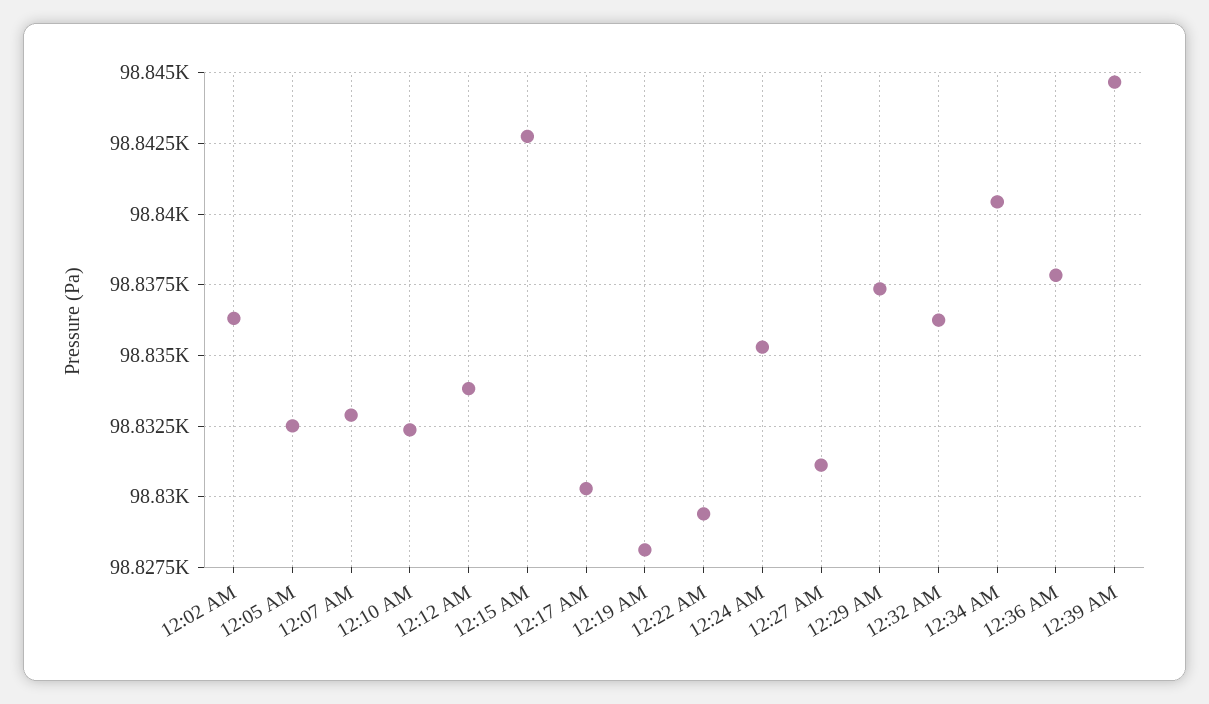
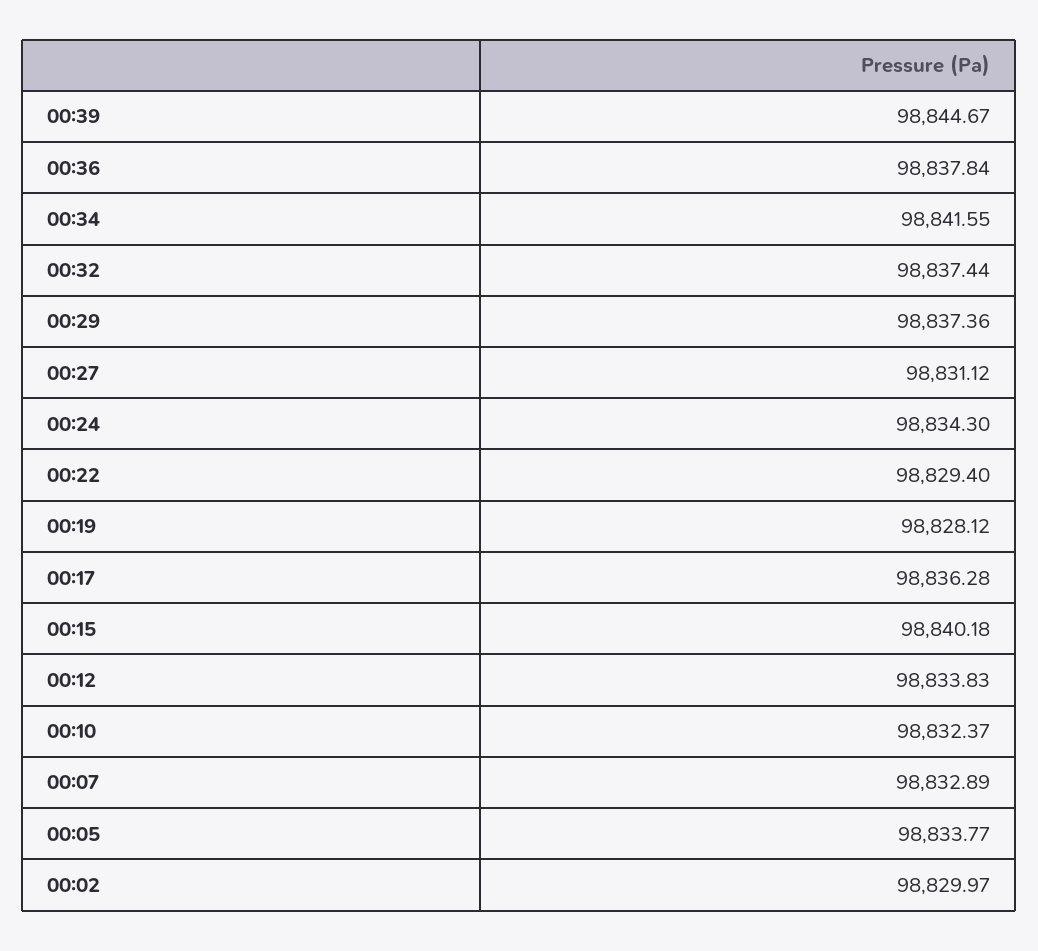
12:02 AM: 98836.25 -> 98829.97
12:05 AM: 98832.5 -> 98833.77
12:15 AM: 98842.75 -> 98840.18
12:17 AM: 98830.25 -> 98836.28
12:24 AM: 98835.25 -> 98834.3
12:32 AM: 98836.25 -> 98837.44
12:34 AM: 98840.5 -> 98841.55

